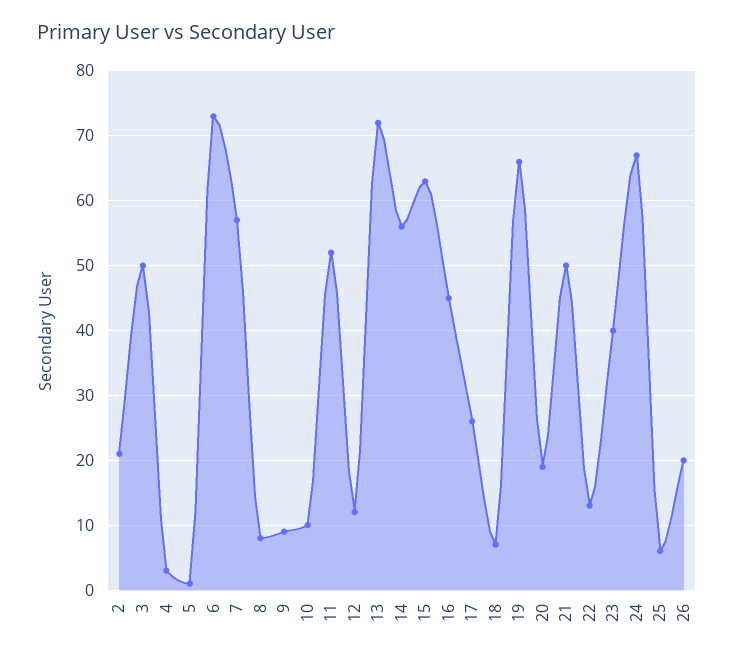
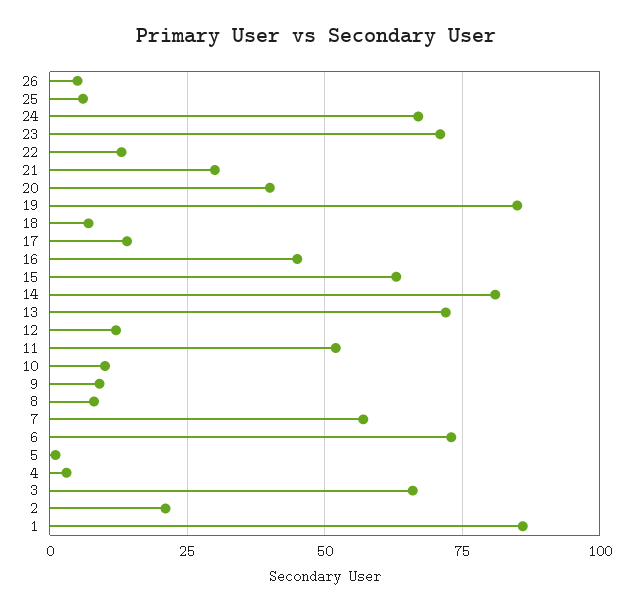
3: 50 -> 65
14: 56 -> 80
17: 26 -> 15
19: 66 -> 85
20: 19 -> 40
21: 50 -> 30
23: 40 -> 70
26: 20 -> 5
1: none -> 85

